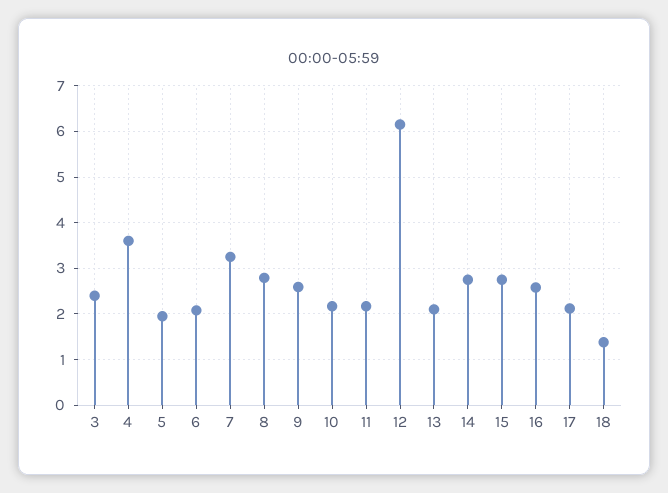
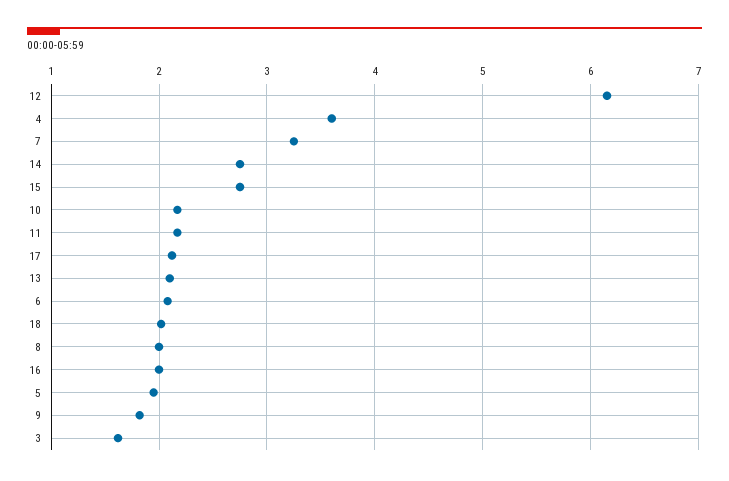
3: 2.4 -> 1.6
8: 2.8 -> 2
9: 2.6 -> 1.8
16: 2.6 -> 2
18: 1.4 -> 2

